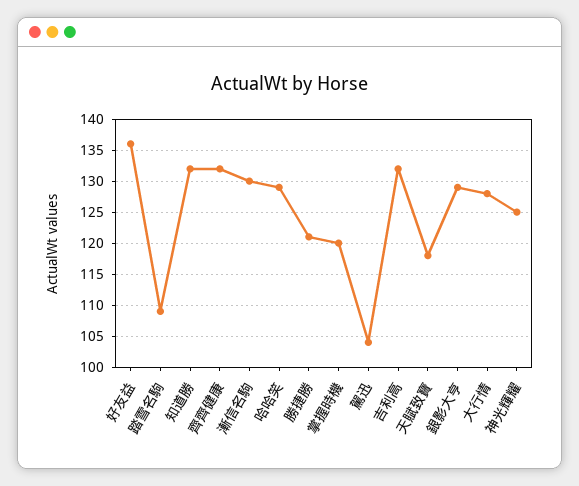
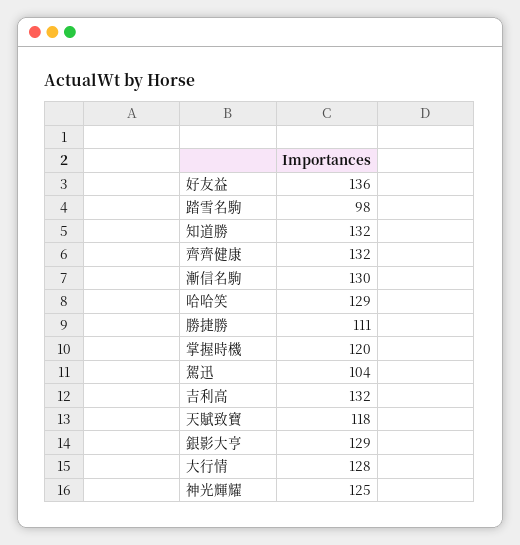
踏雪名駒: 109 -> 98
勝捷勝: 121 -> 111

